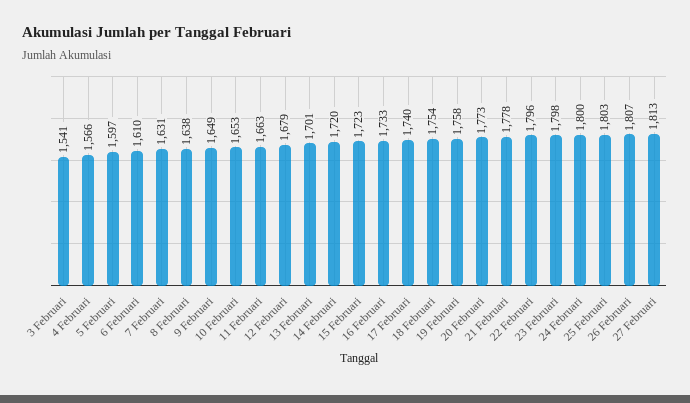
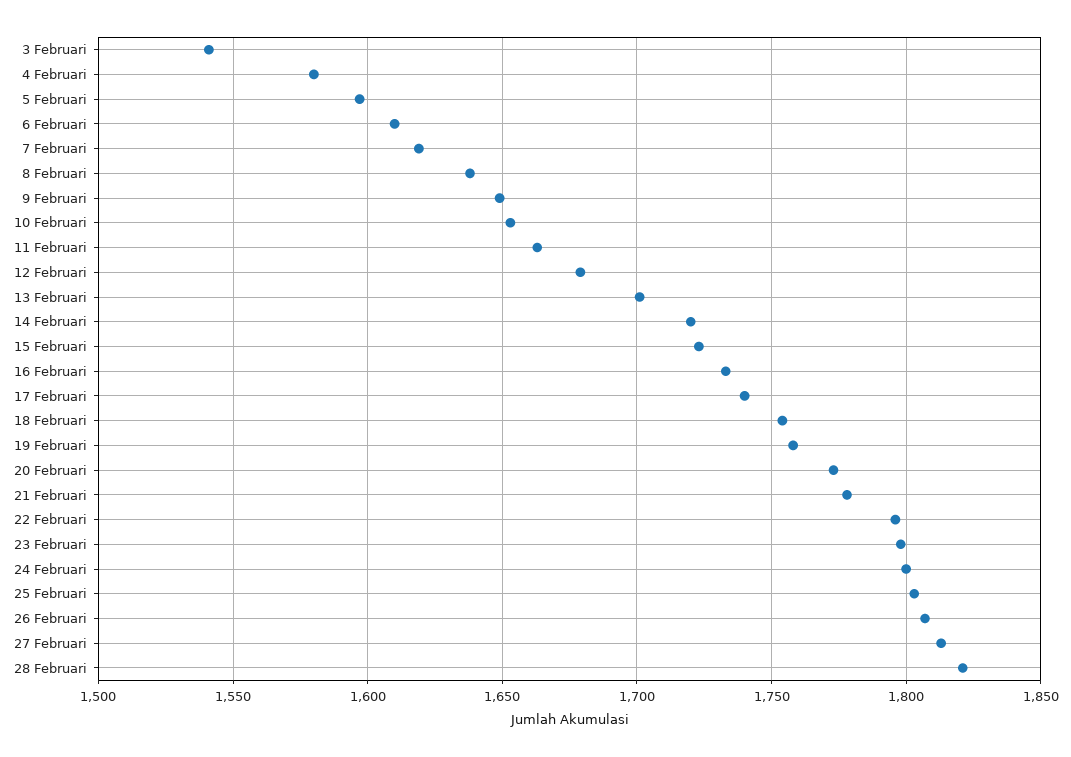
4 Februari: 1566 -> 1580
7 Februari: 1631 -> 1620
28 Februari: none -> 1820

